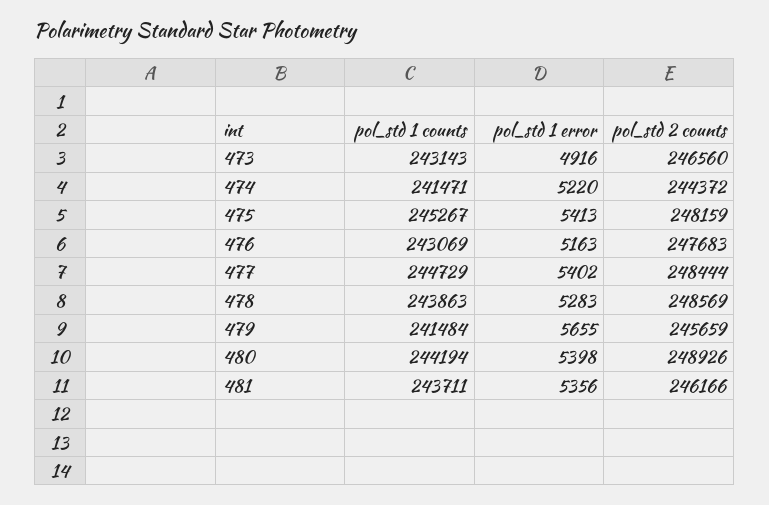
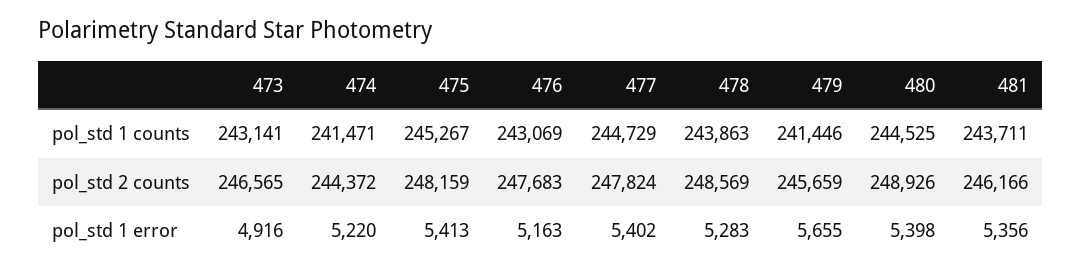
pol_std 1 counts, 473: 243143 -> 243141
pol_std 2 counts, 473: 246560 -> 246565
pol_std 2 counts, 477: 248444 -> 247824
pol_std 1 counts, 479: 241484 -> 241446
pol_std 1 counts, 480: 244194 -> 244525

